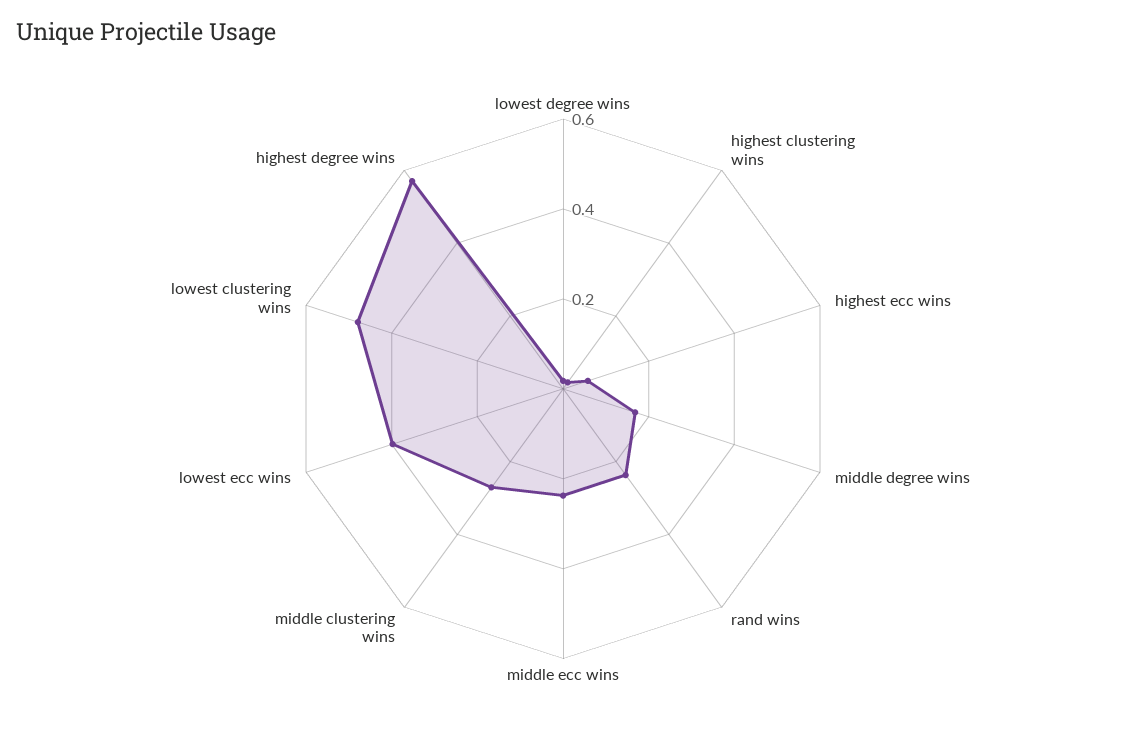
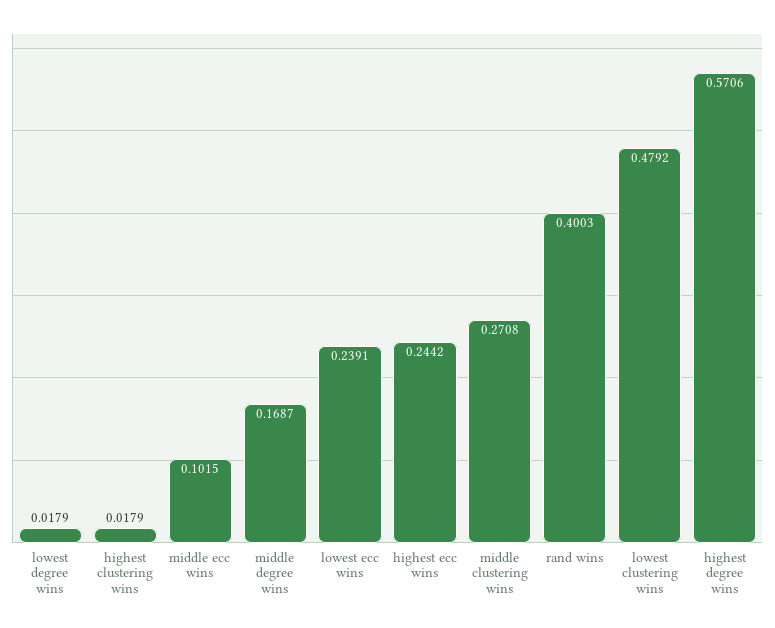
highest ecc wins: 0.05 -> 0.2442
rand wins: 0.25 -> 0.4003
middle ecc wins: 0.25 -> 0.1015
lowest ecc wins: 0.4 -> 0.2391

